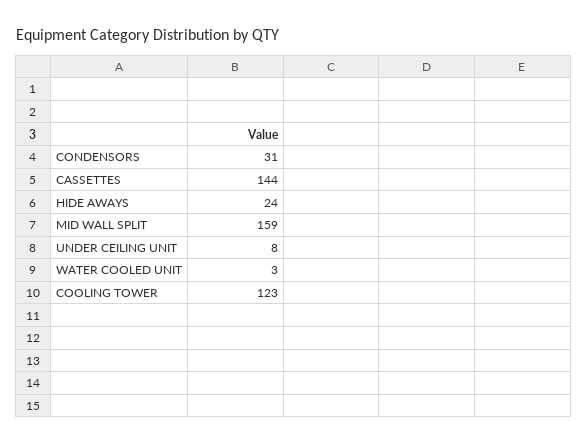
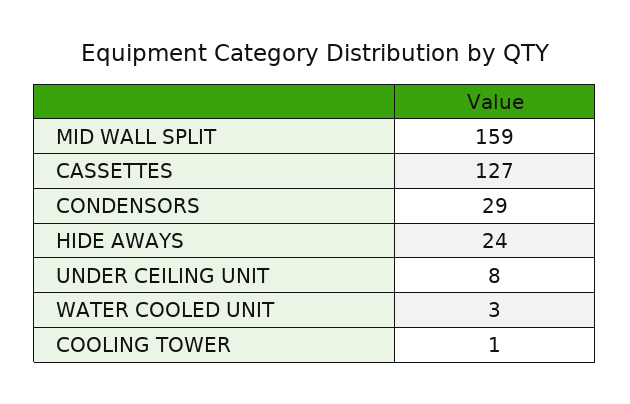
CONDENSORS: 31 -> 29
CASSETTES: 144 -> 127
COOLING TOWER: 123 -> 1

